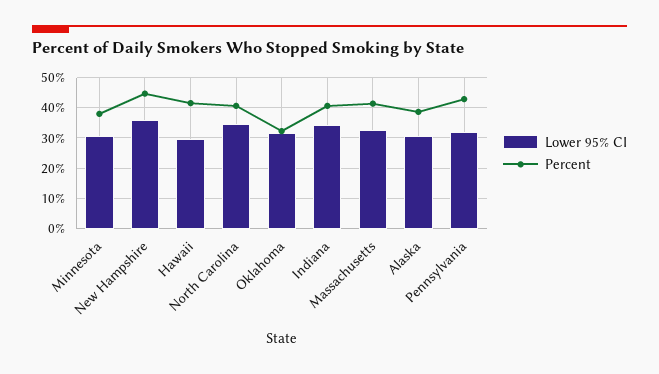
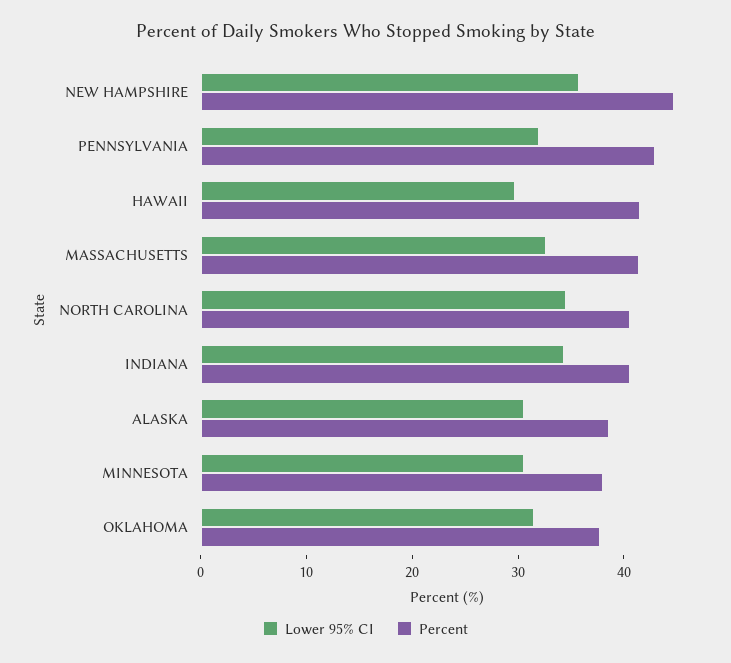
Percent, Oklahoma: 32 -> 38

